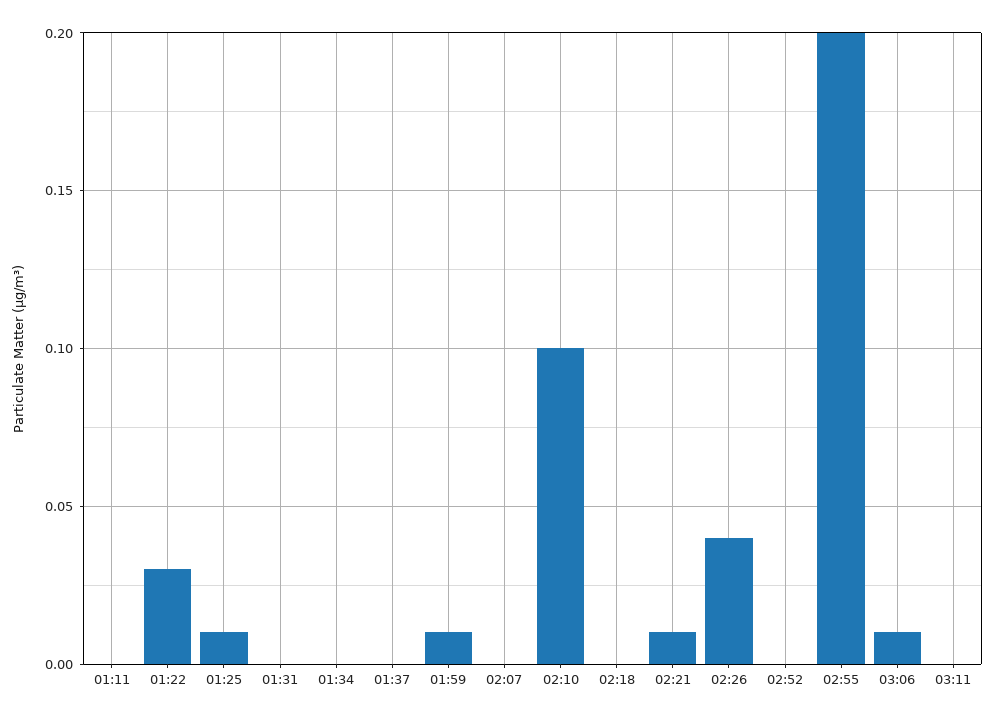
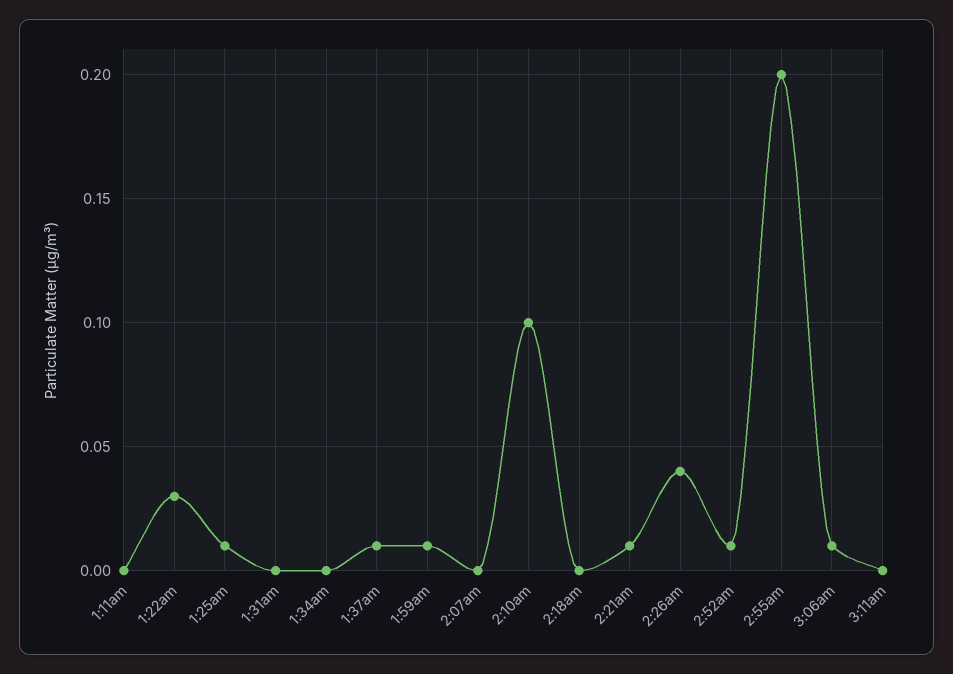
01:37: 0 -> 0.01
02:52: 0 -> 0.01

